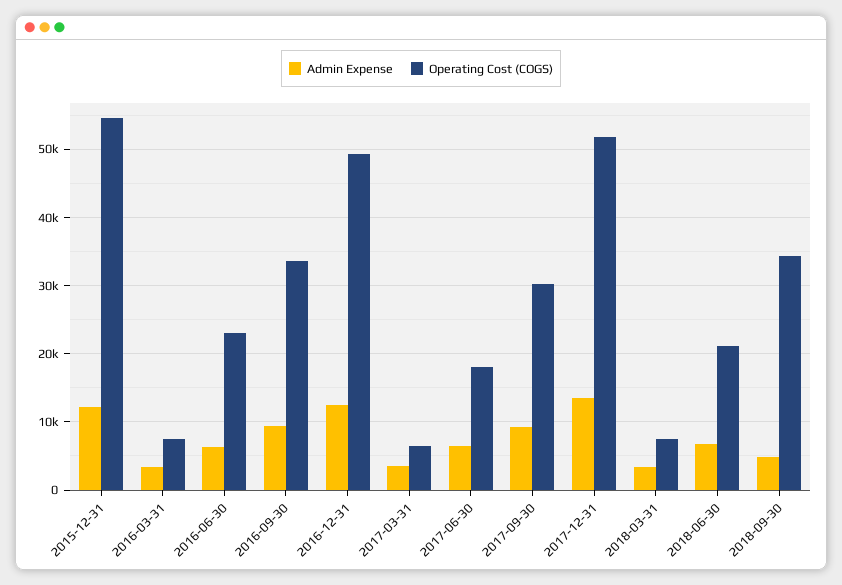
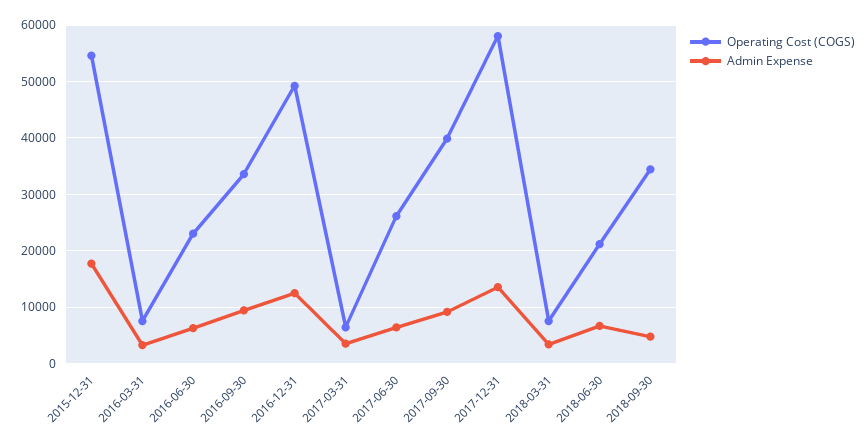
Admin Expense, 2015-12-31: 12000 -> 18000
Operating Cost (COGS), 2017-06-30: 18000 -> 26000
Operating Cost (COGS), 2017-09-30: 30000 -> 40000
Operating Cost (COGS), 2017-12-31: 52000 -> 58000

